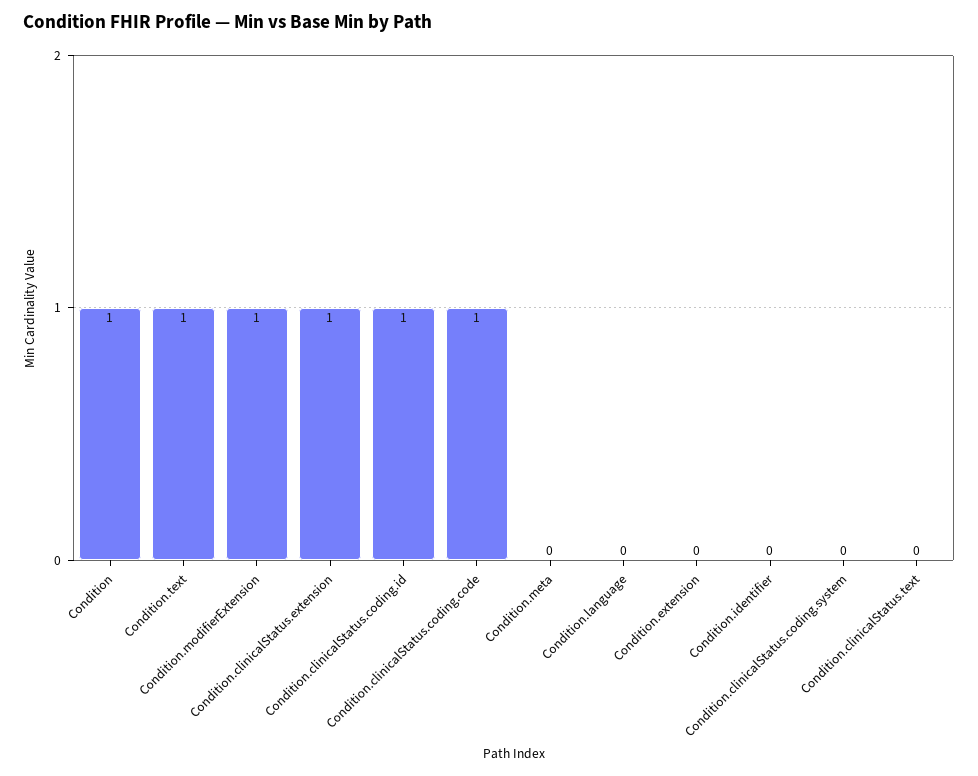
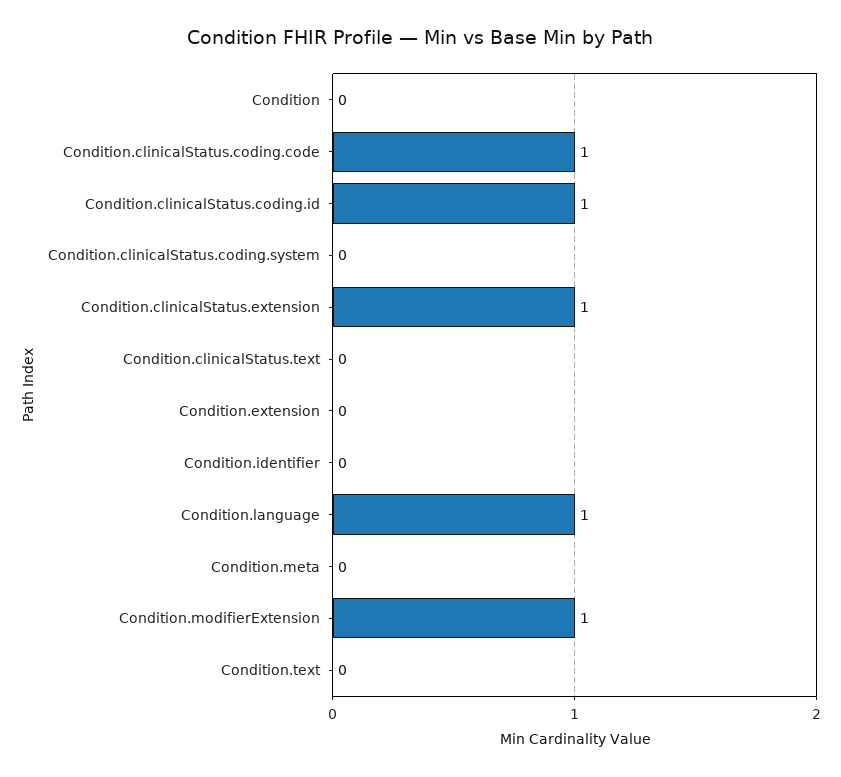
Condition: 1 -> 0
Condition.text: 1 -> 0
Condition.language: 0 -> 1

